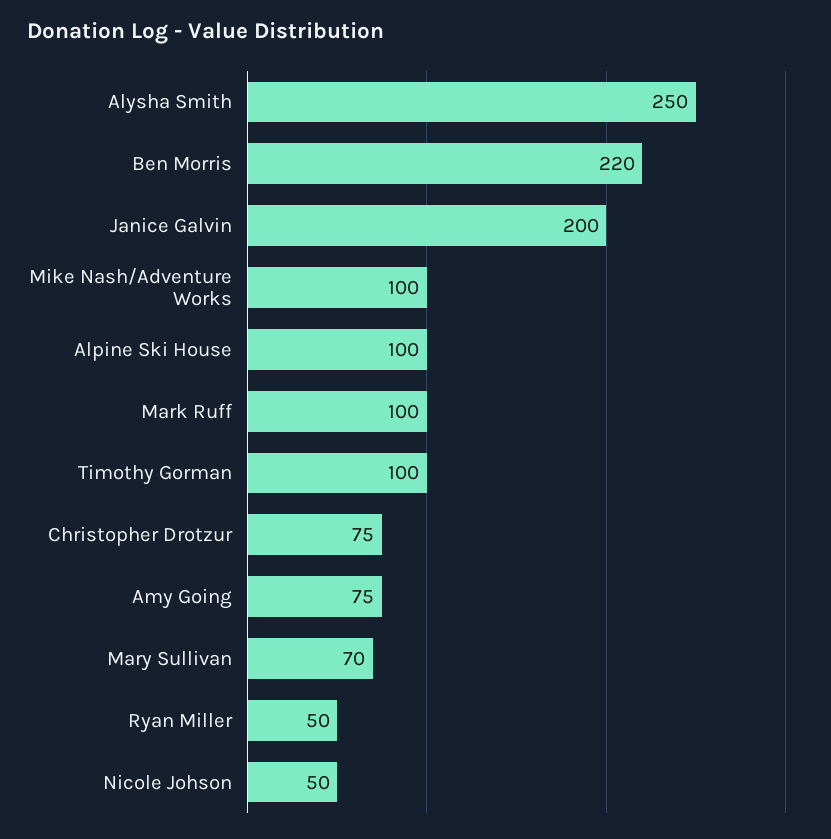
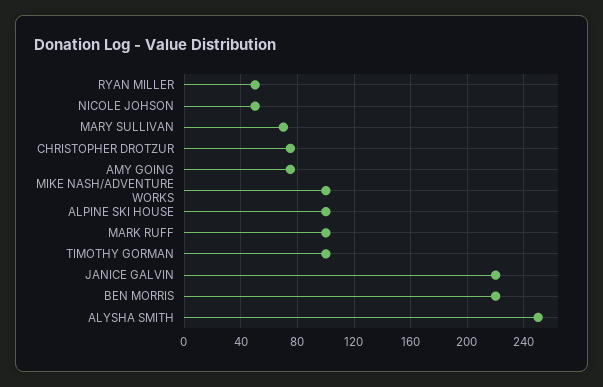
Janice Galvin: 200 -> 220

